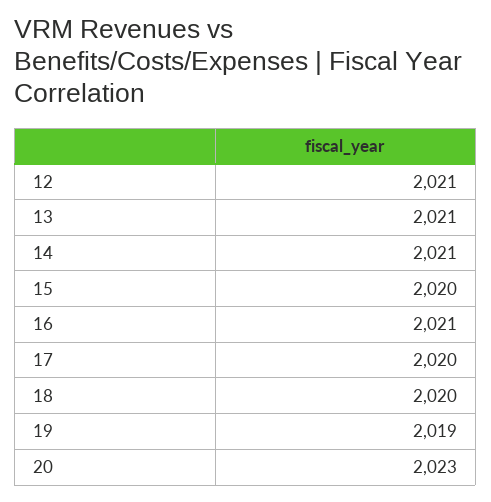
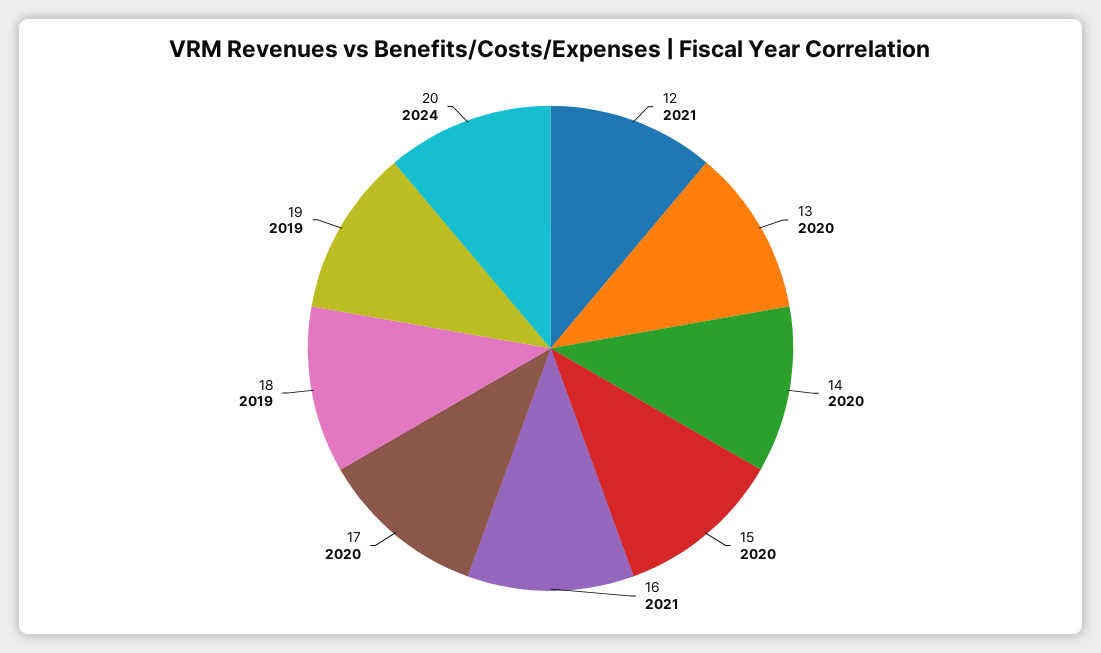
13: 2021 -> 2020
14: 2021 -> 2020
18: 2020 -> 2019
20: 2023 -> 2024

